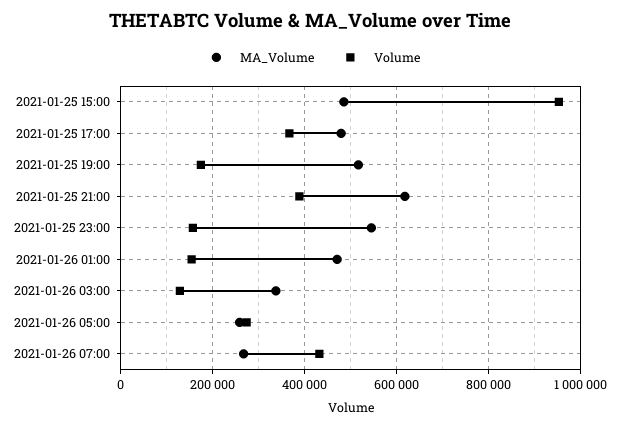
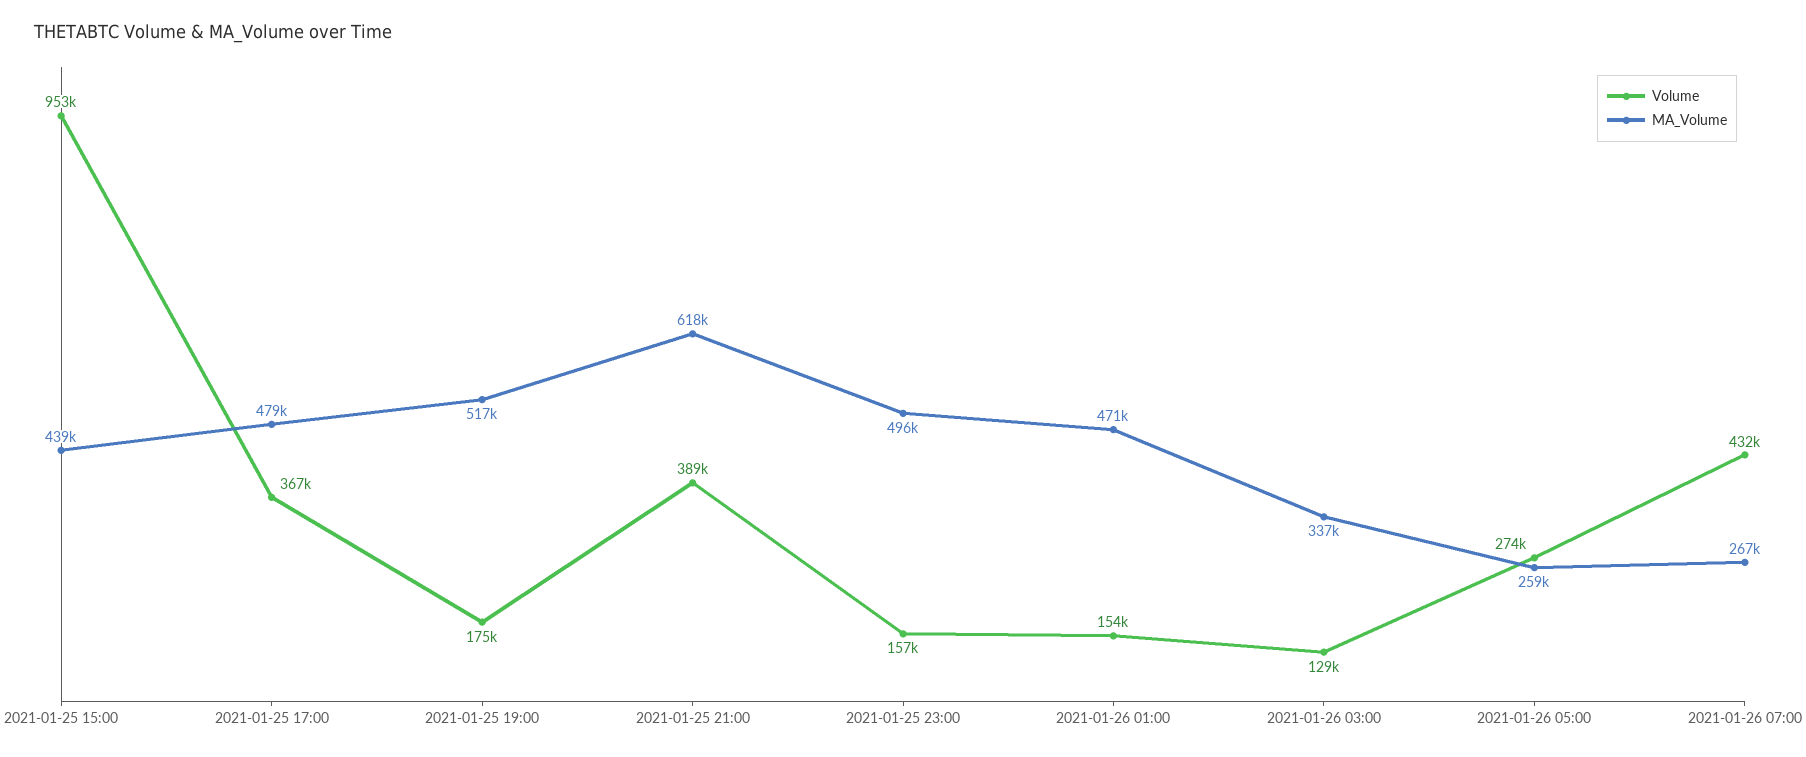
MA_Volume, 2021-01-25 15:00: 480000 -> 439000
MA_Volume, 2021-01-25 23:00: 540000 -> 496000

